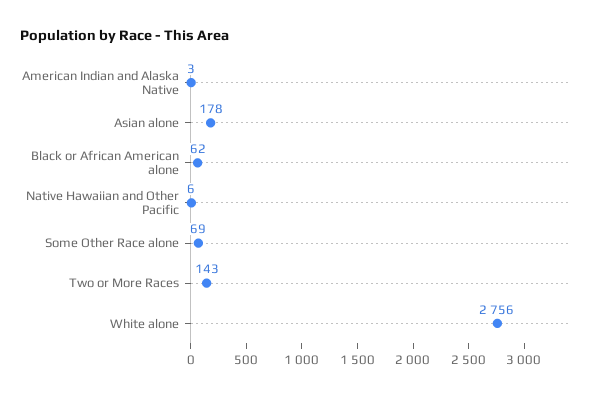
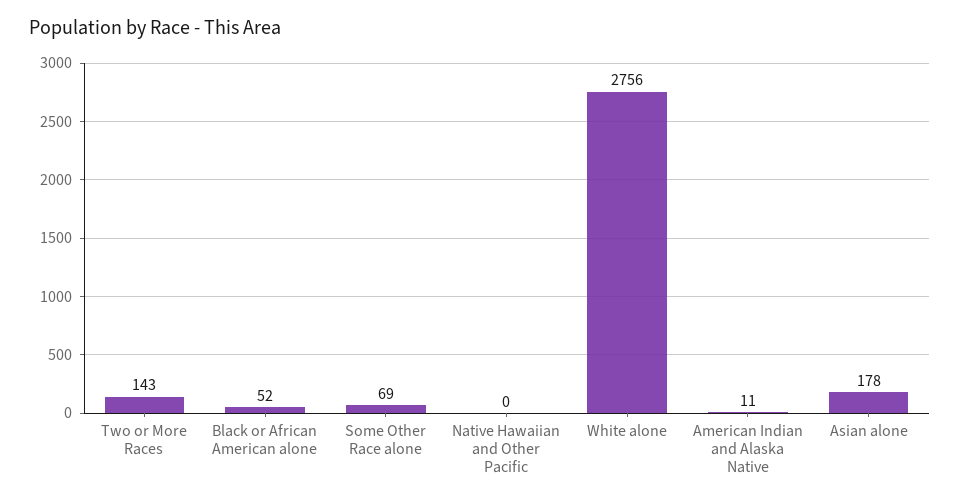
American Indian and Alaska Native: 3 -> 11
Black or African American alone: 62 -> 52
Native Hawaiian and Other Pacific: 6 -> 0

